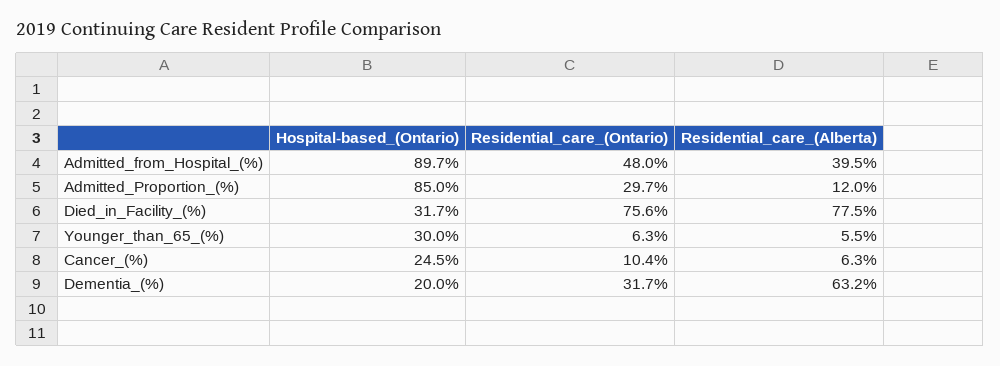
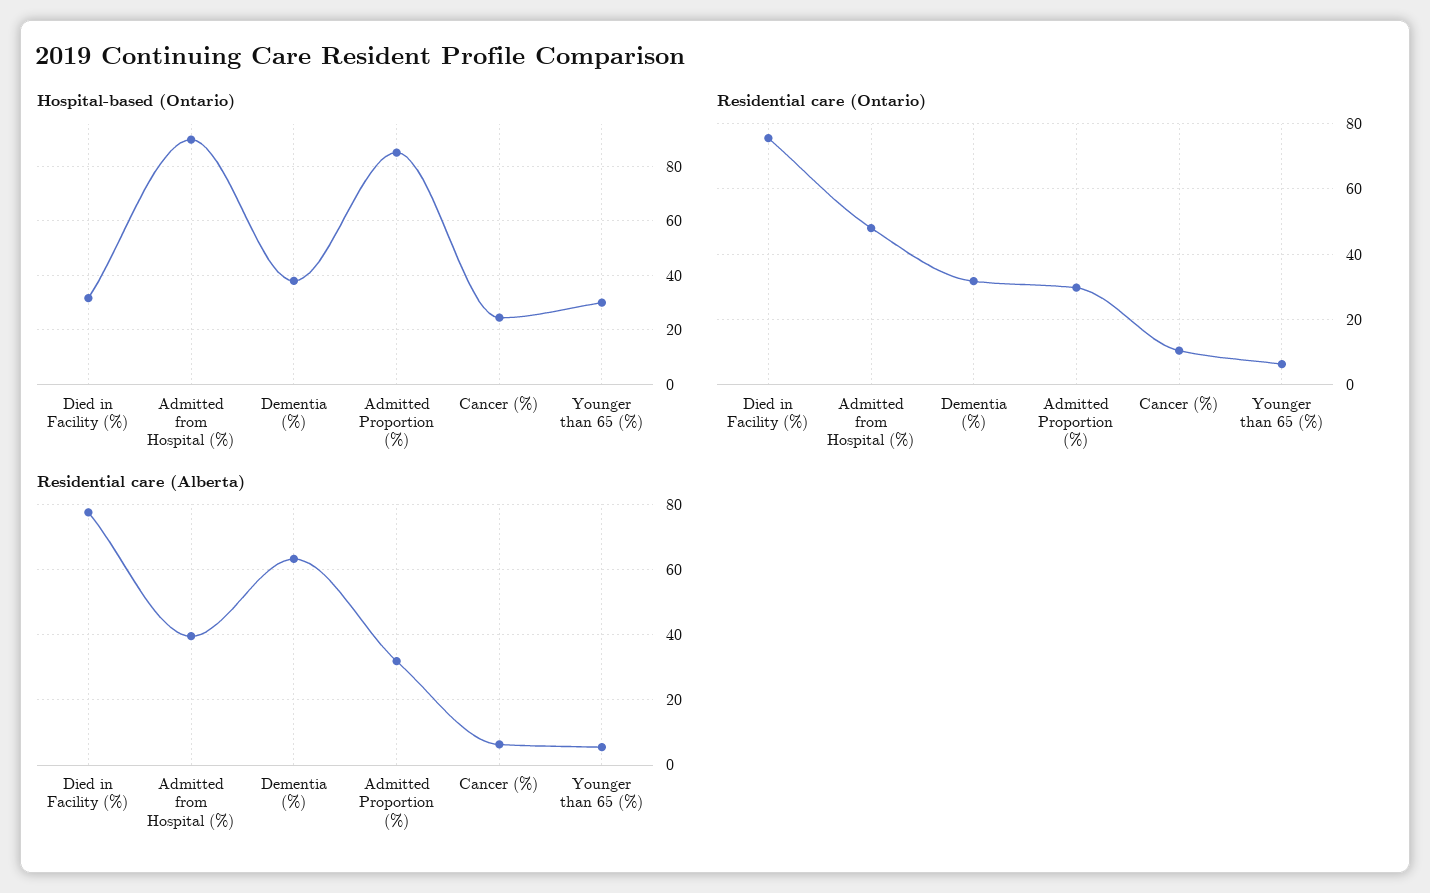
Residential_care_(Alberta), Admitted_Proportion_(%): 12 -> 32
Hospital-based_(Ontario), Dementia_(%): 20 -> 37.5

